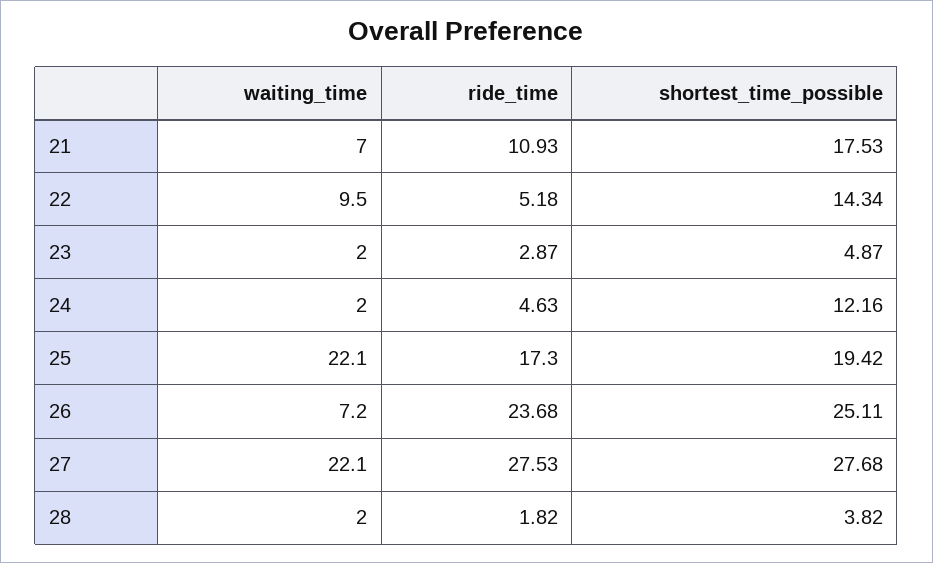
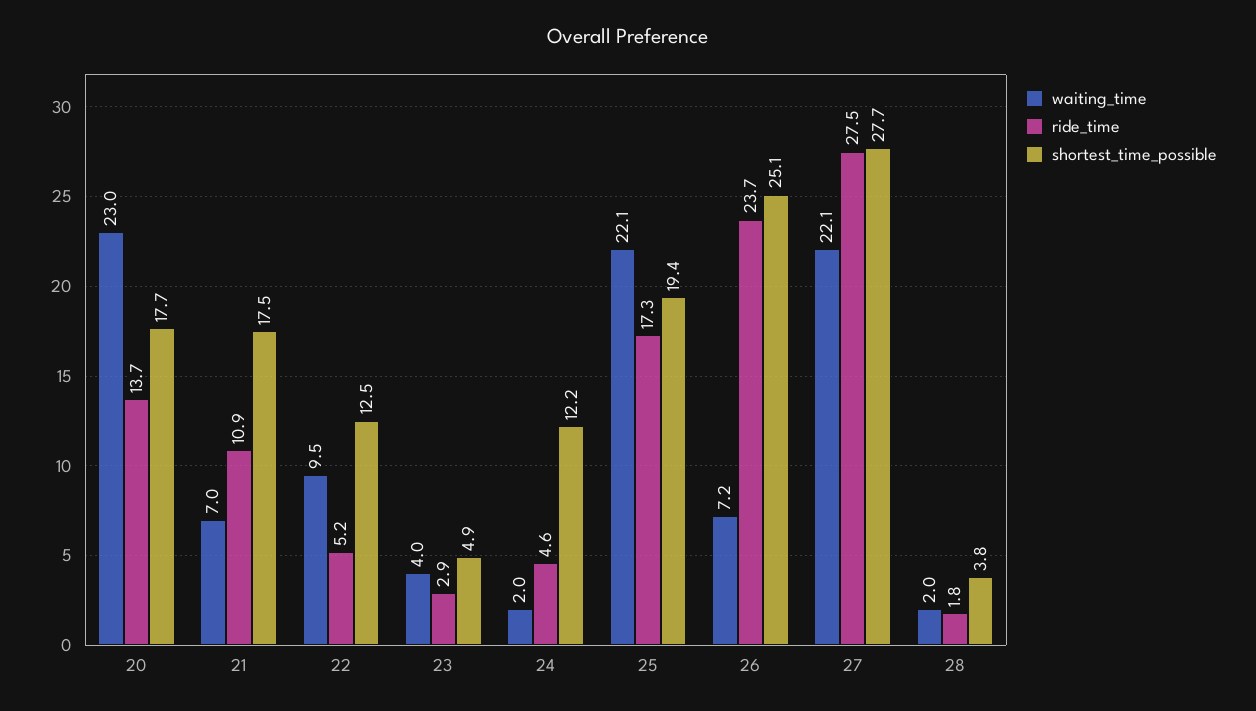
shortest_time_possible, 22: 14.34 -> 12.5
waiting_time, 23: 2 -> 4
waiting_time, 20: none -> 23
ride_time, 20: none -> 13.7
shortest_time_possible, 20: none -> 17.7

